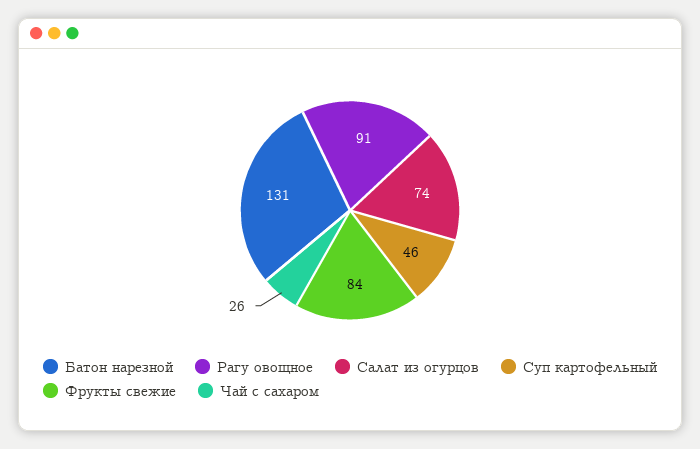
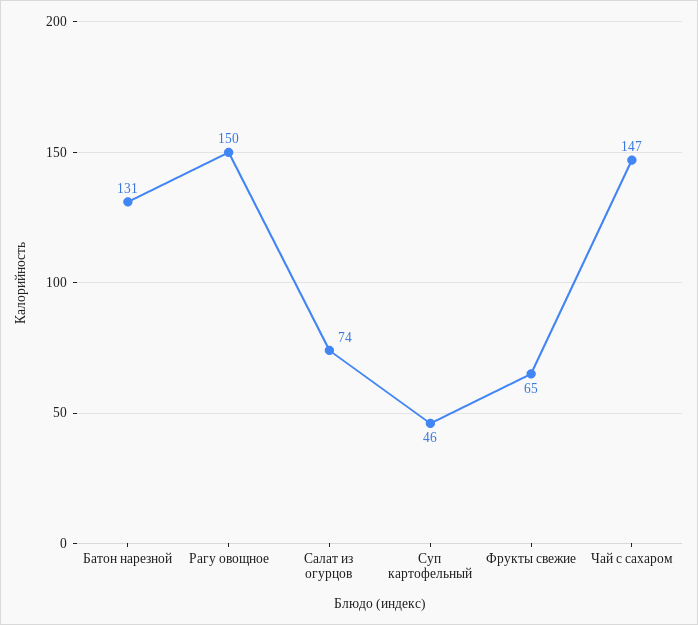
Рагу овощное: 91 -> 150
Фрукты свежие: 84 -> 65
Чай с сахаром: 26 -> 147

